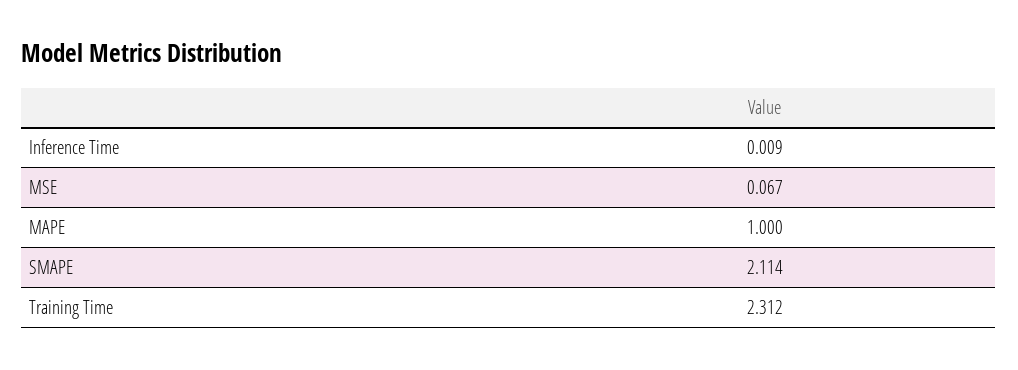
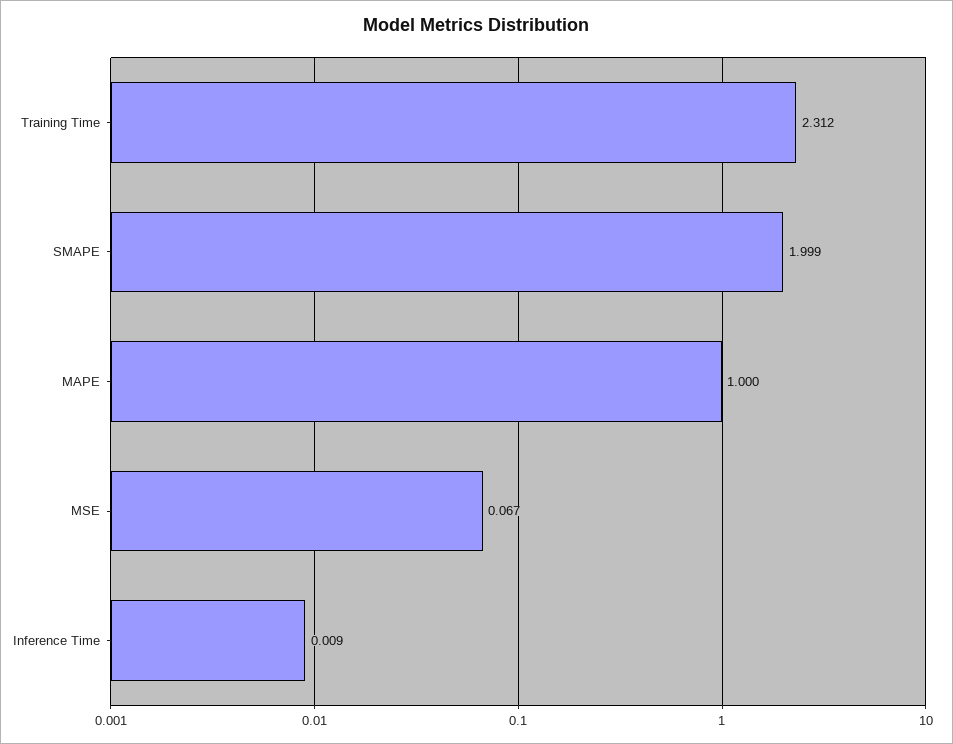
SMAPE: 2.114 -> 1.999

